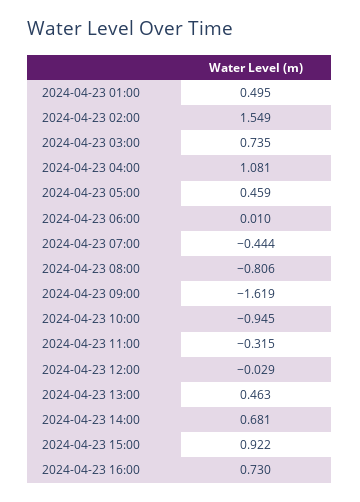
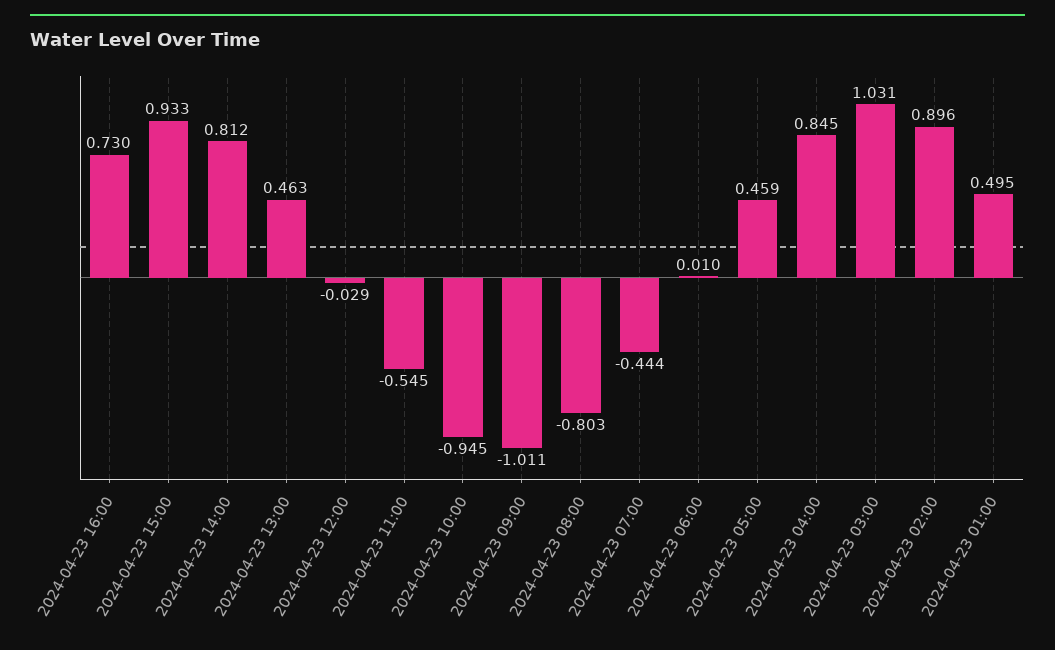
2024-04-23 02:00: 1.549 -> 0.896
2024-04-23 03:00: 0.735 -> 1.031
2024-04-23 04:00: 1.081 -> 0.845
2024-04-23 08:00: -0.806 -> -0.803
2024-04-23 09:00: -1.619 -> -1.011
2024-04-23 11:00: -0.315 -> -0.545
2024-04-23 14:00: 0.681 -> 0.812
2024-04-23 15:00: 0.922 -> 0.933

